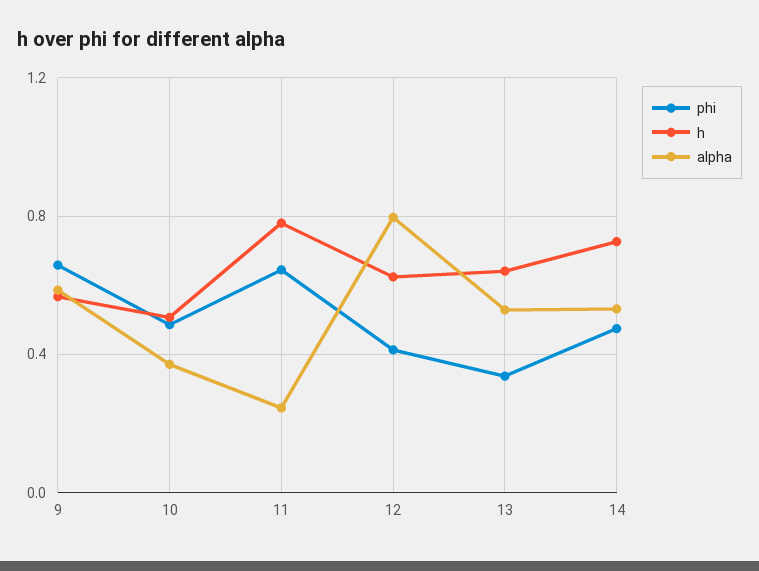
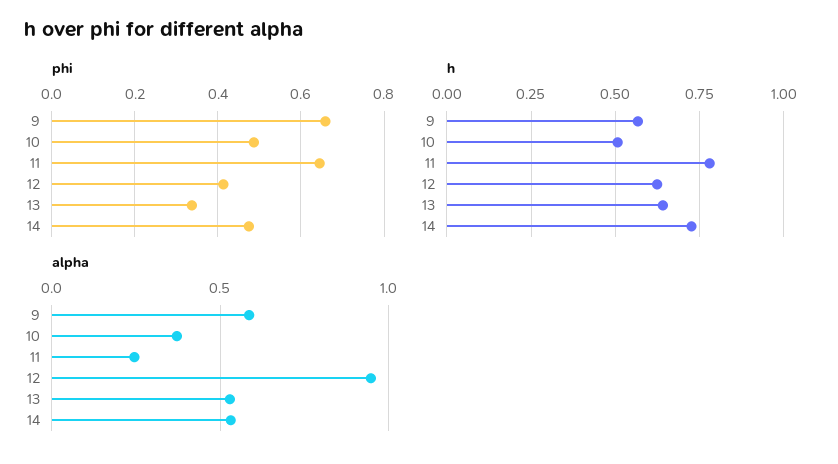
alpha, 12: 0.8 -> 0.95

